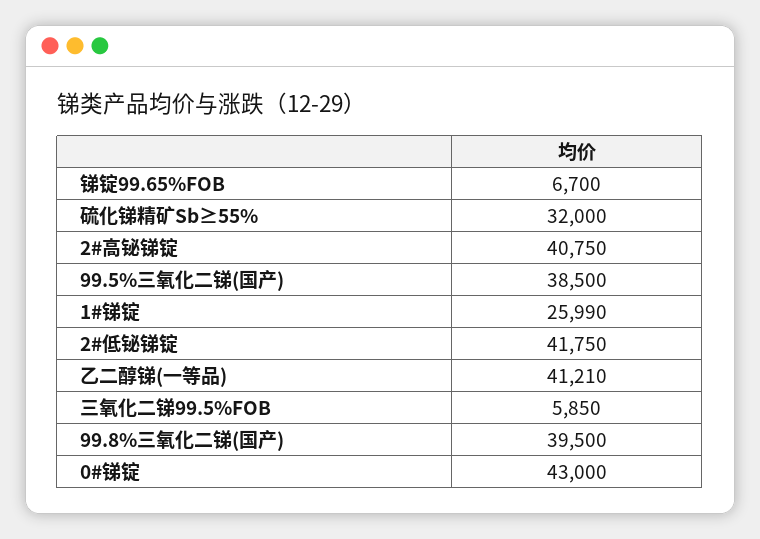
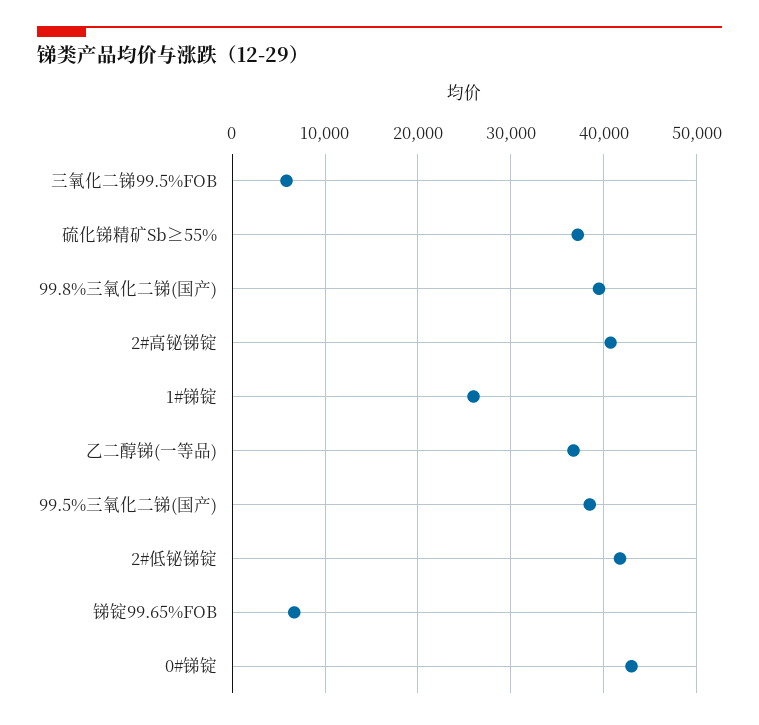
硫化锑精矿Sb≥55%: 32000 -> 37000
乙二醇锑(一等品): 41210 -> 37000

